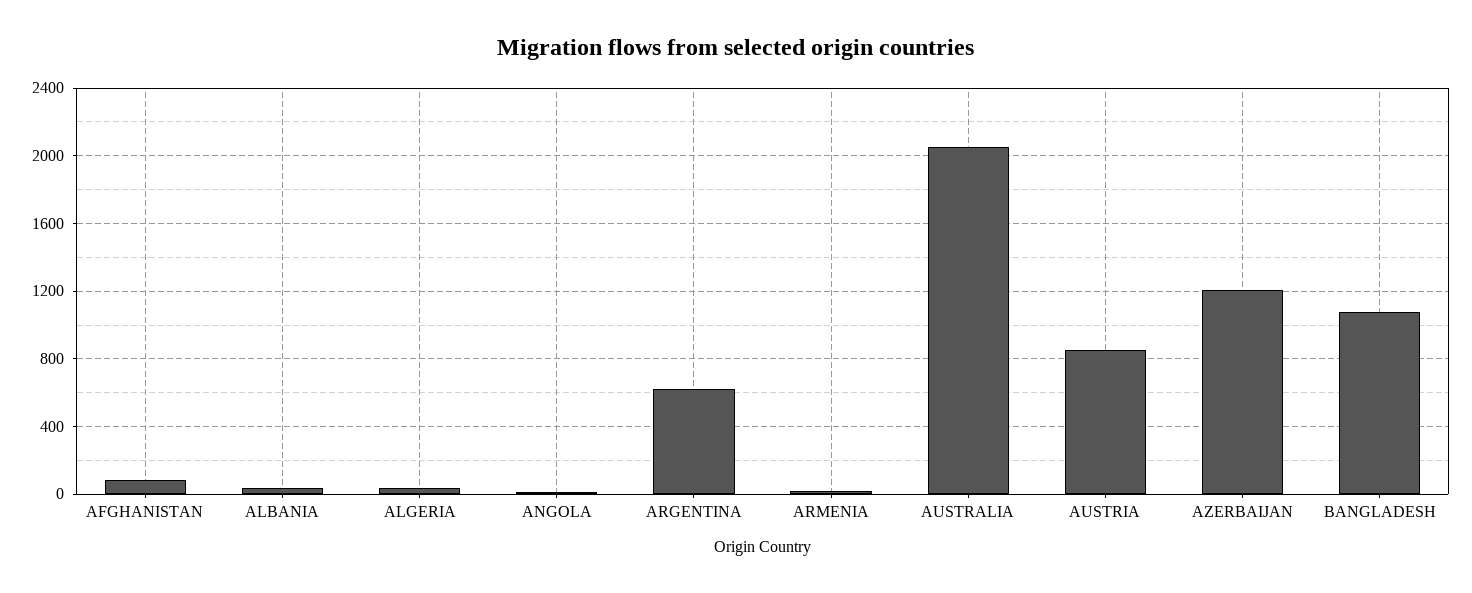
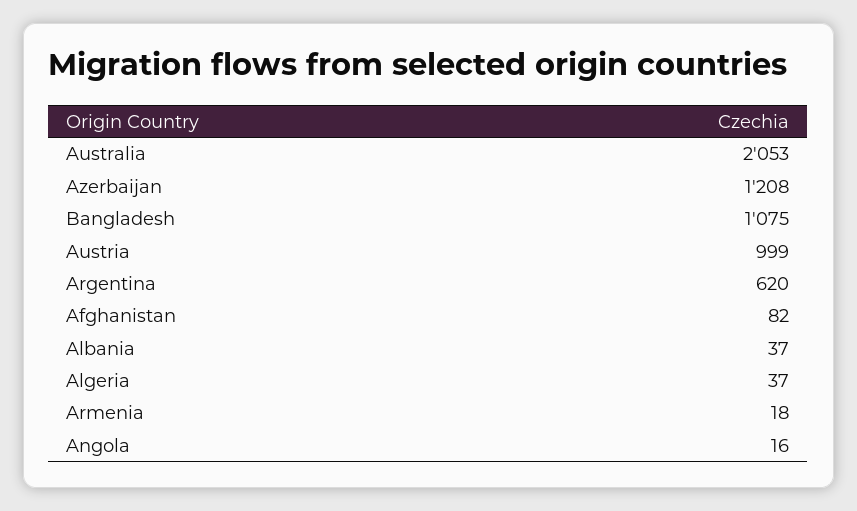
AUSTRIA: 850 -> 999

